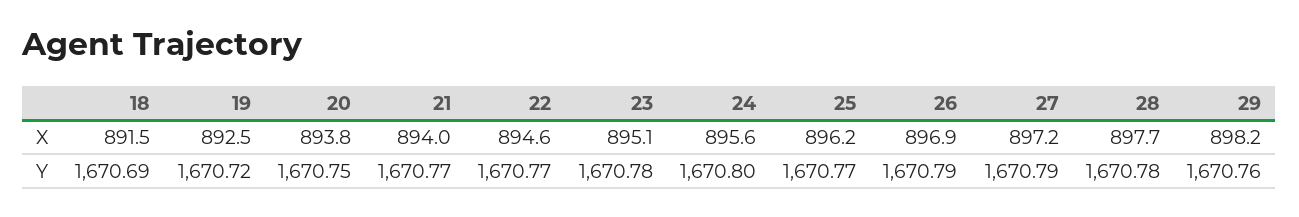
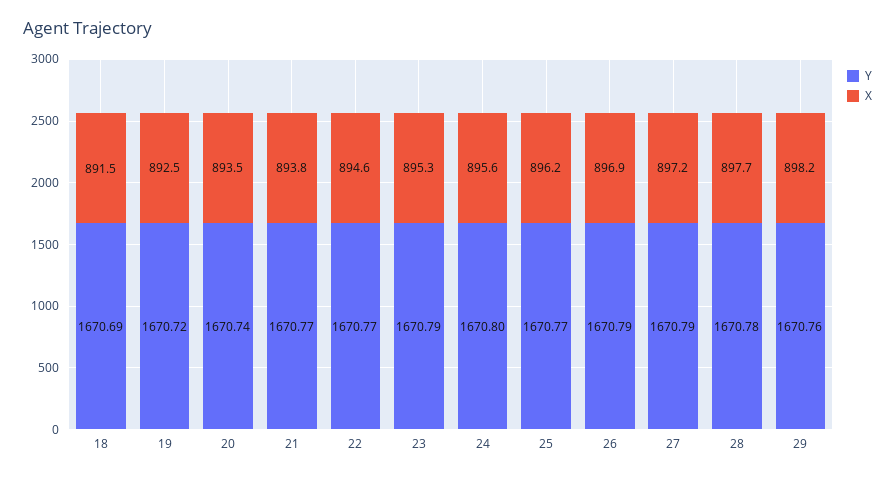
X, 20: 893.8 -> 893.5
X, 21: 894 -> 893.8
X, 23: 895.1 -> 895.3
Y, 20: 1670.75 -> 1670.74
Y, 23: 1670.78 -> 1670.79

